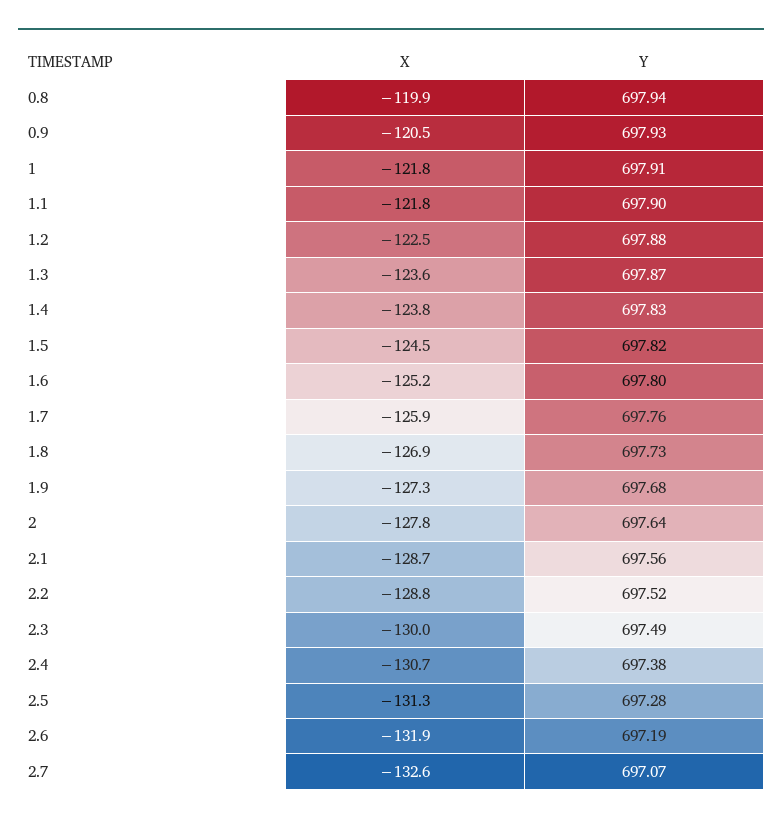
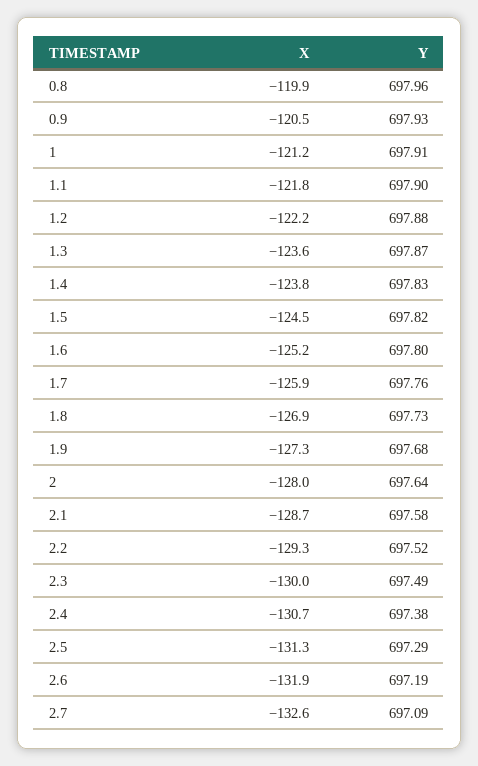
Y, 0.8: 697.94 -> 697.96
X, 1: -121.8 -> -121.2
X, 1.2: -122.5 -> -122.2
X, 2: -127.8 -> -128
Y, 2.1: 697.56 -> 697.58
X, 2.2: -128.8 -> -129.3
Y, 2.5: 697.28 -> 697.29
Y, 2.7: 697.07 -> 697.09

